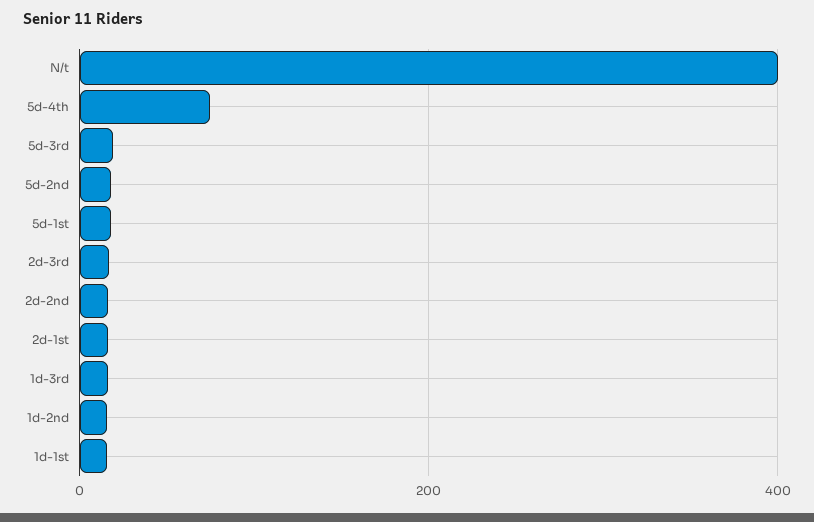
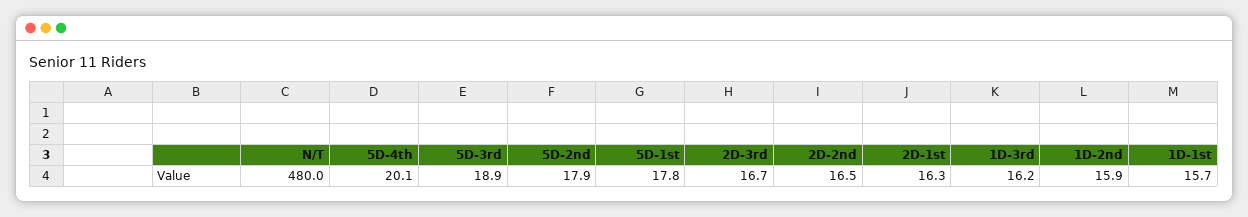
N/t: 400 -> 480
5d-4th: 80 -> 20.1

